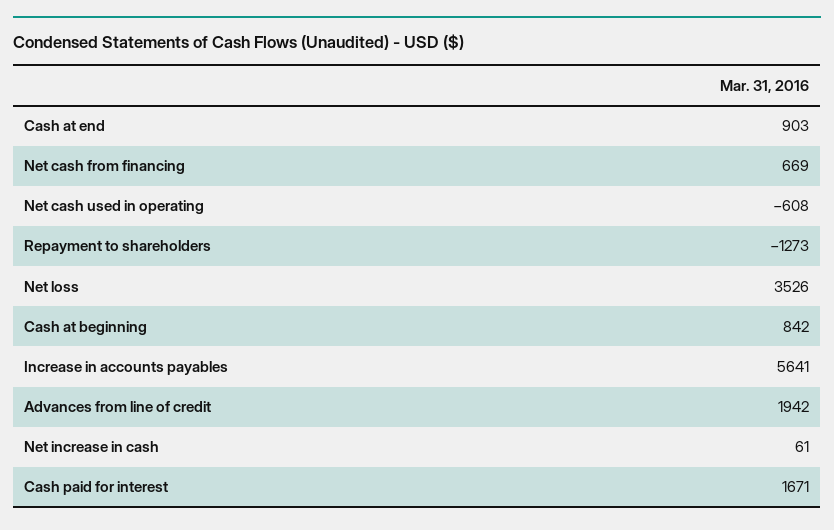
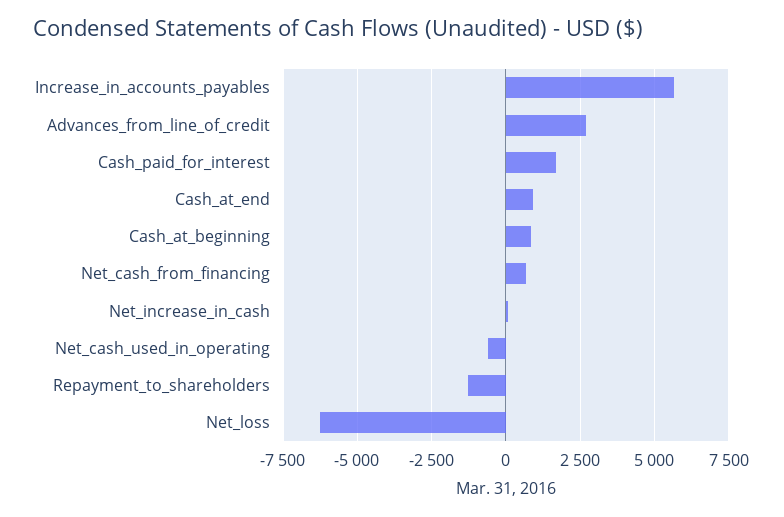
Net loss: 3526 -> -6250
Advances from line of credit: 1942 -> 2750

